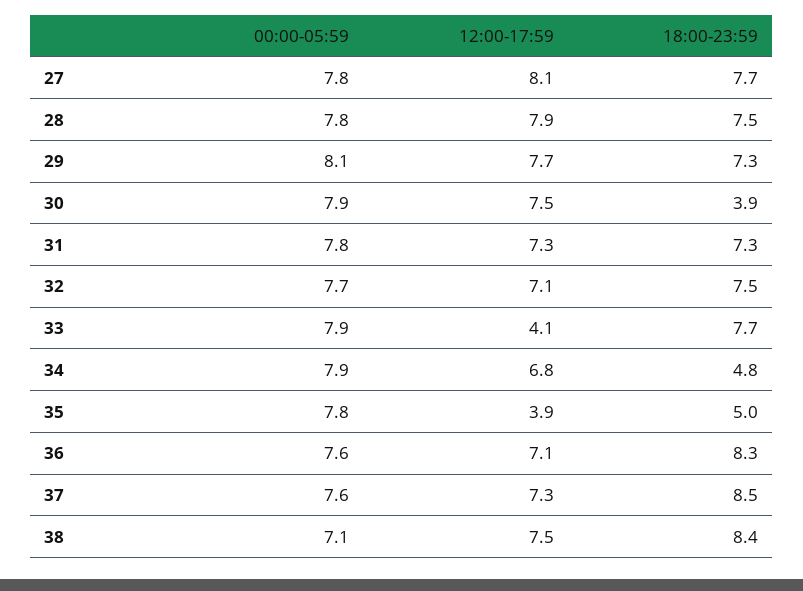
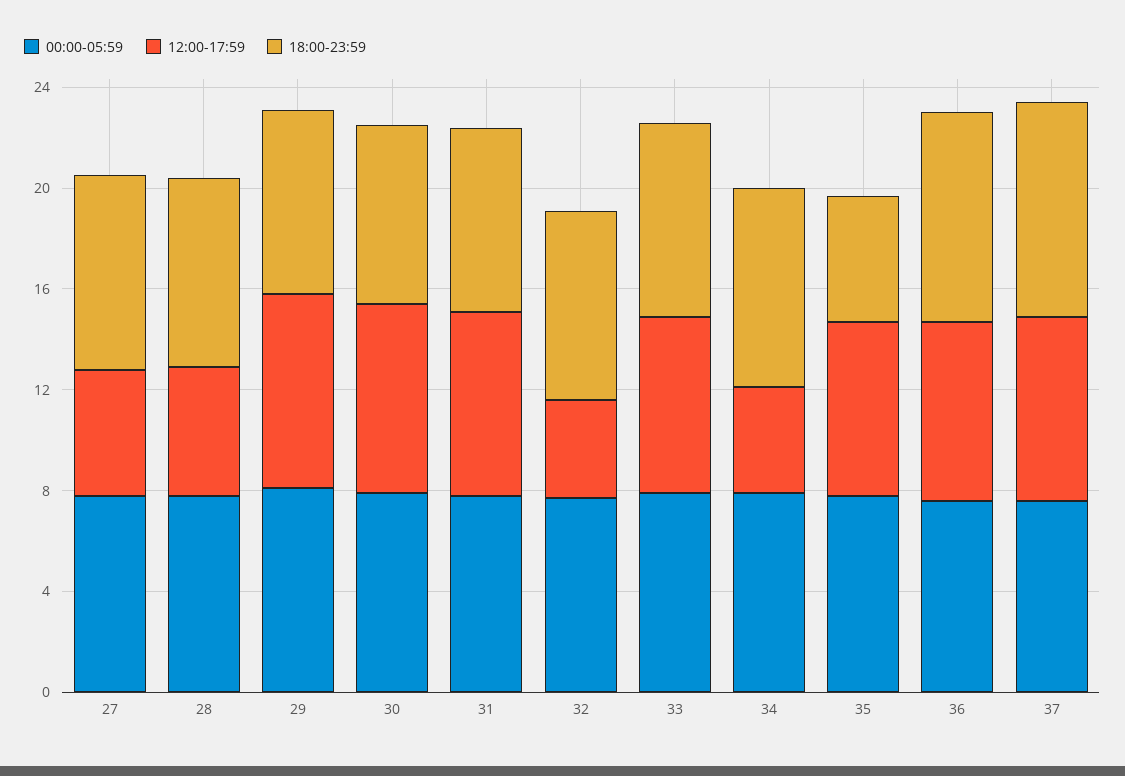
12:00-17:59, 27: 8.1 -> 5
12:00-17:59, 28: 7.9 -> 5
18:00-23:59, 30: 3.9 -> 7
12:00-17:59, 32: 7.1 -> 4
12:00-17:59, 33: 4.1 -> 7
12:00-17:59, 34: 6.8 -> 4
18:00-23:59, 34: 4.8 -> 8
12:00-17:59, 35: 3.9 -> 7
00:00-05:59, 38: 7.1 -> none
12:00-17:59, 38: 7.5 -> none
18:00-23:59, 38: 8.4 -> none

